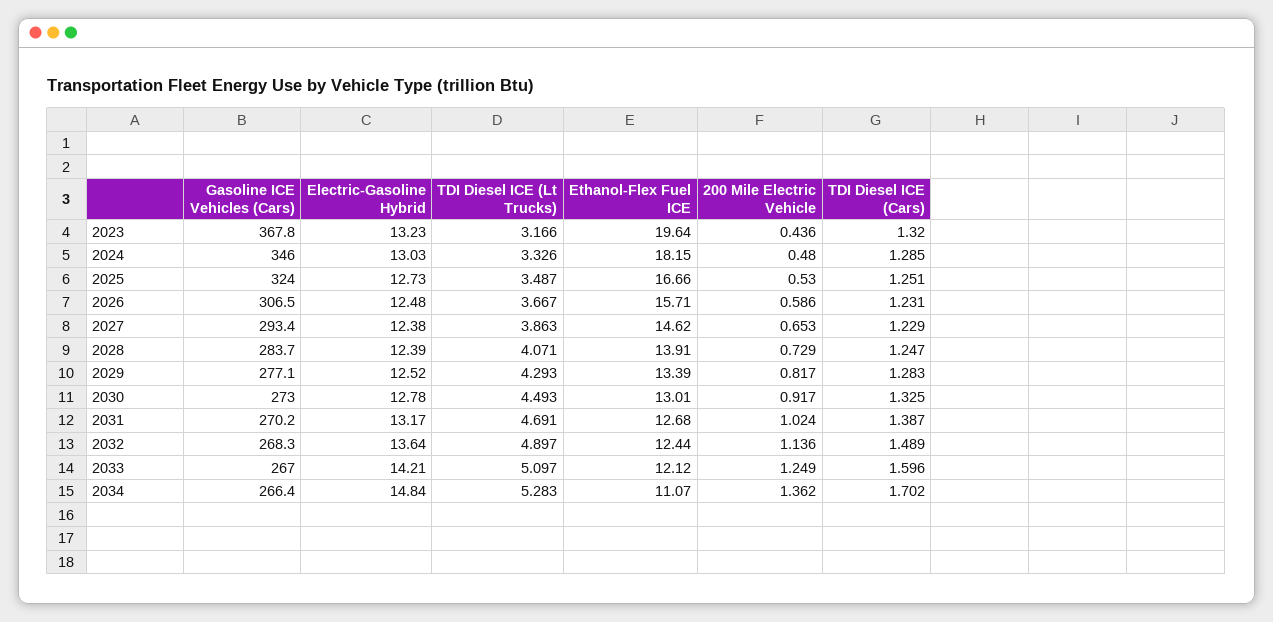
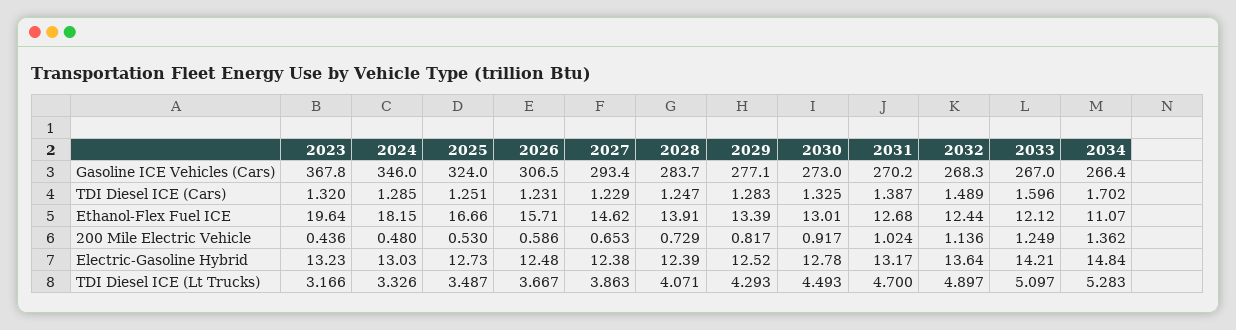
TDI Diesel ICE (Lt Trucks), 2031: 4.691 -> 4.7

